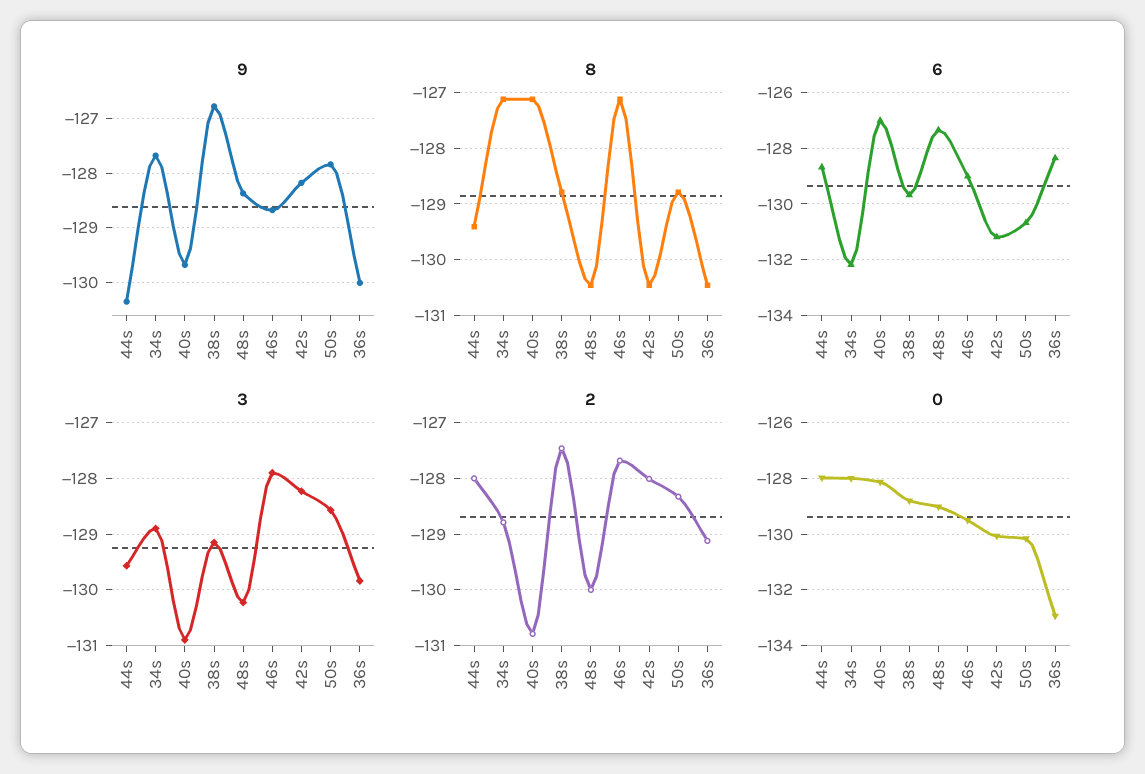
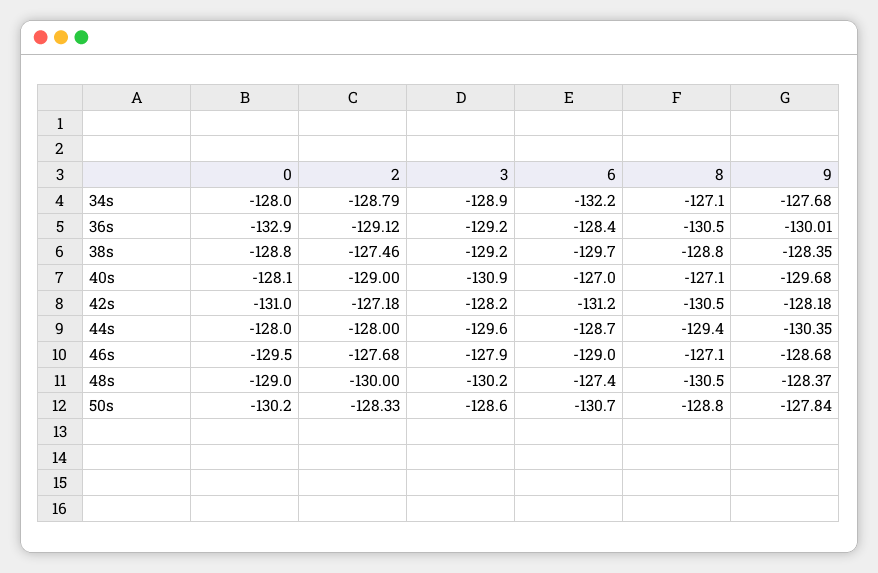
9, 38s: -126.8 -> -128.35
3, 36s: -129.8 -> -129.2
2, 40s: -130.8 -> -129
2, 42s: -128 -> -127.18
0, 42s: -130 -> -131

